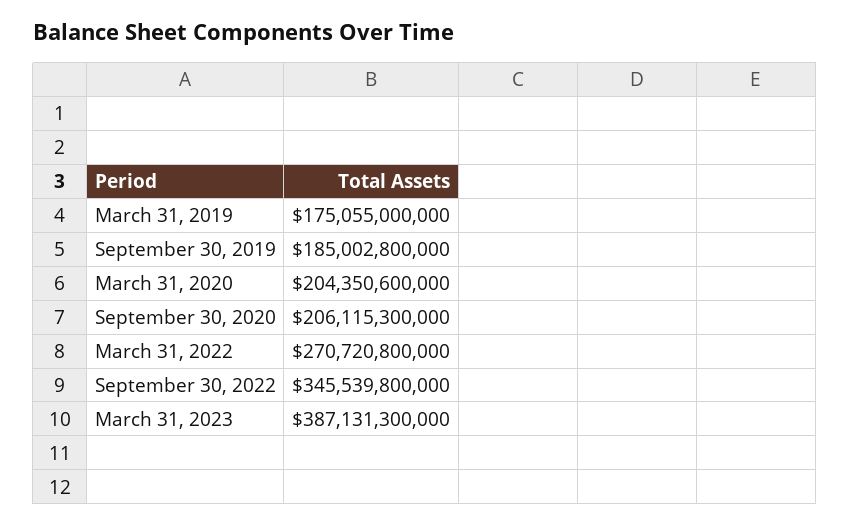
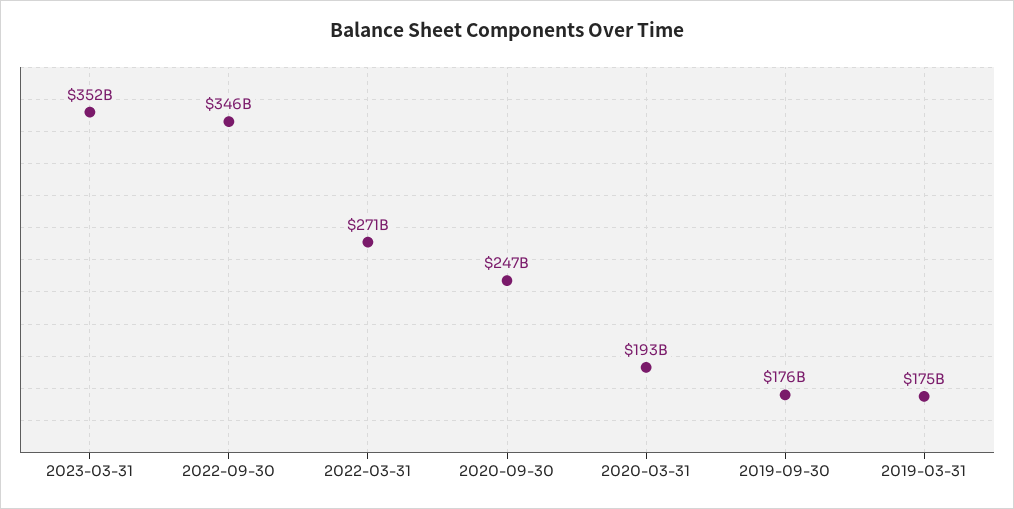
September 30, 2019: 185002800000 -> 176000000000
March 31, 2020: 204350600000 -> 193000000000
September 30, 2020: 206115300000 -> 247000000000
March 31, 2023: 387131300000 -> 352000000000

